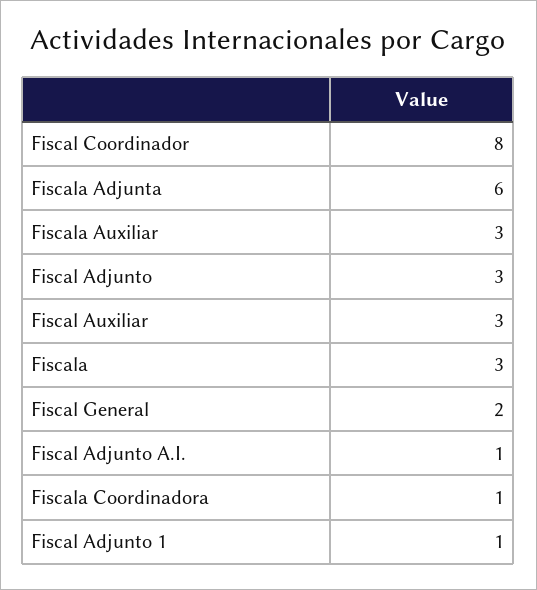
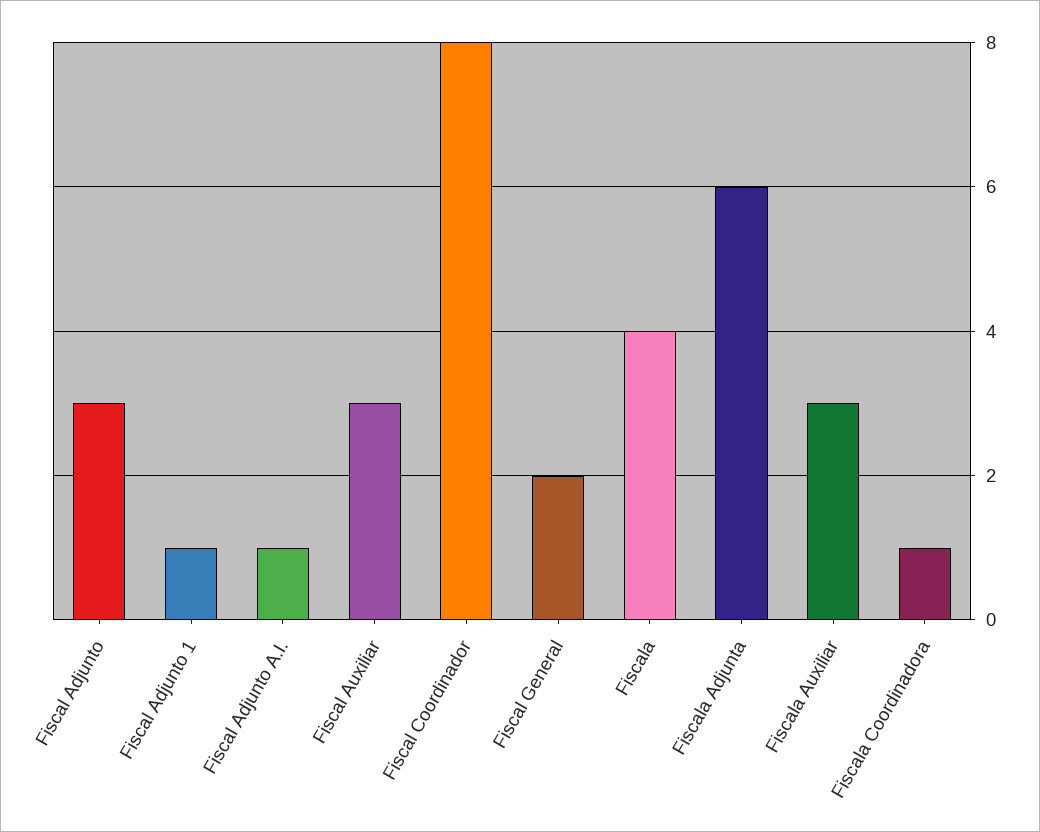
Fiscala: 3 -> 4

